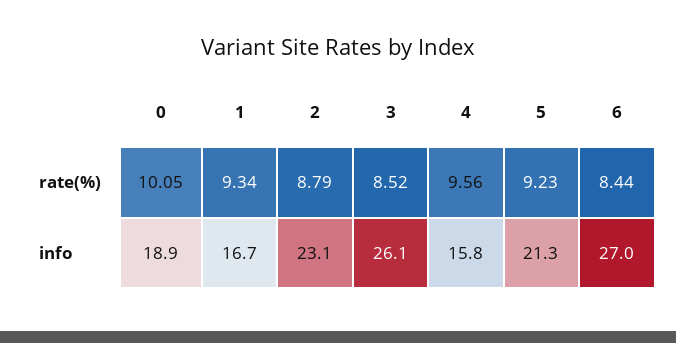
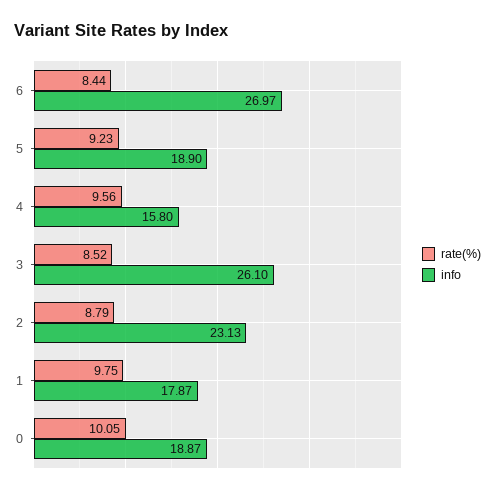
rate(%), 1: 9.34 -> 9.75
info, 1: 16.7 -> 17.87
info, 5: 21.3 -> 18.9

